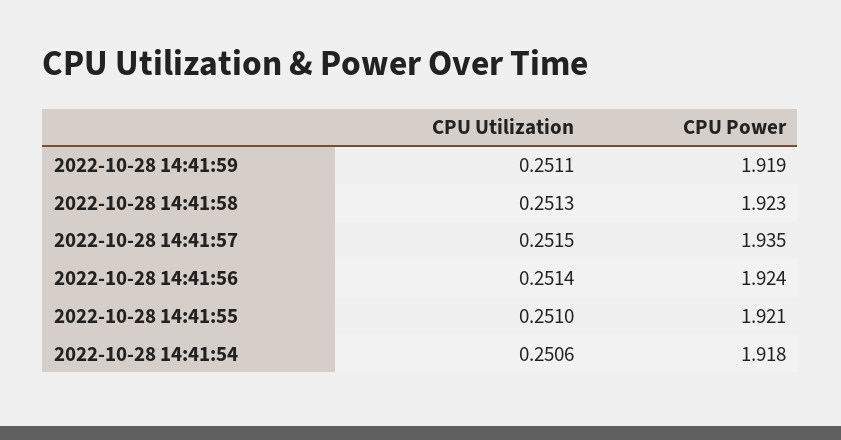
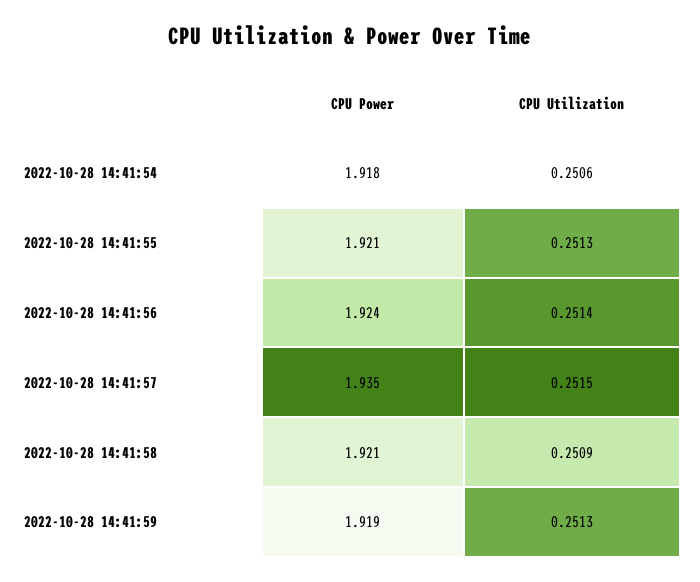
CPU Utilization, 2022-10-28 14:41:59: 0.2511 -> 0.2513
CPU Utilization, 2022-10-28 14:41:58: 0.2513 -> 0.2509
CPU Power, 2022-10-28 14:41:58: 1.923 -> 1.921
CPU Utilization, 2022-10-28 14:41:55: 0.251 -> 0.2513

